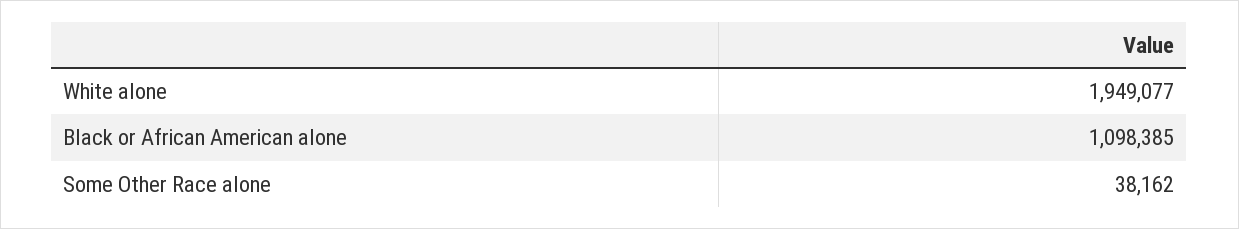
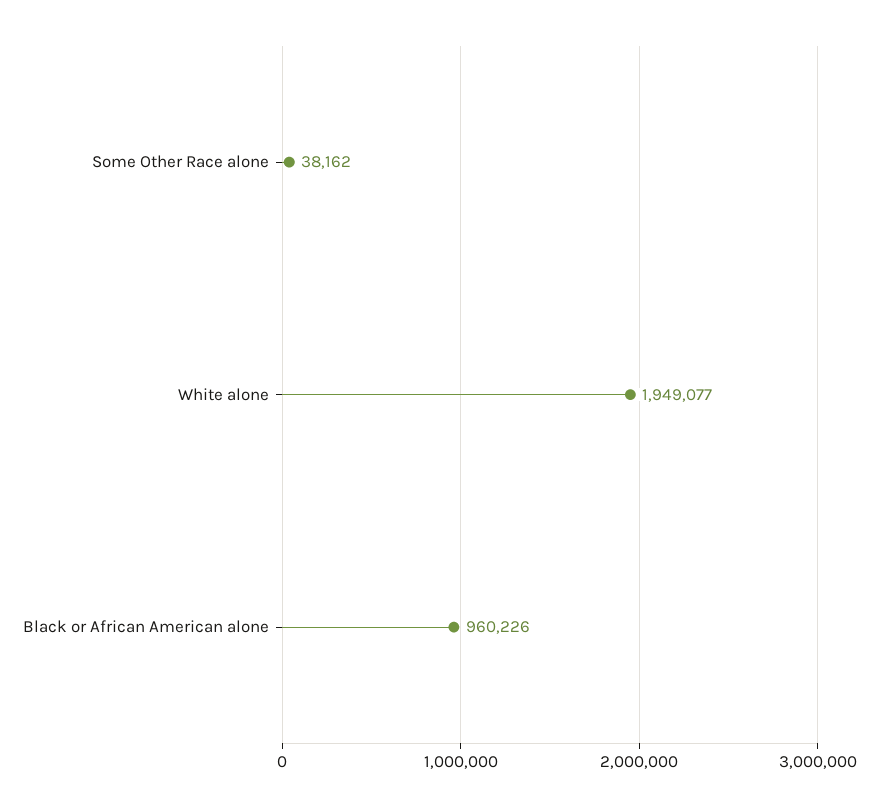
Black or African American alone: 1098385 -> 960226

